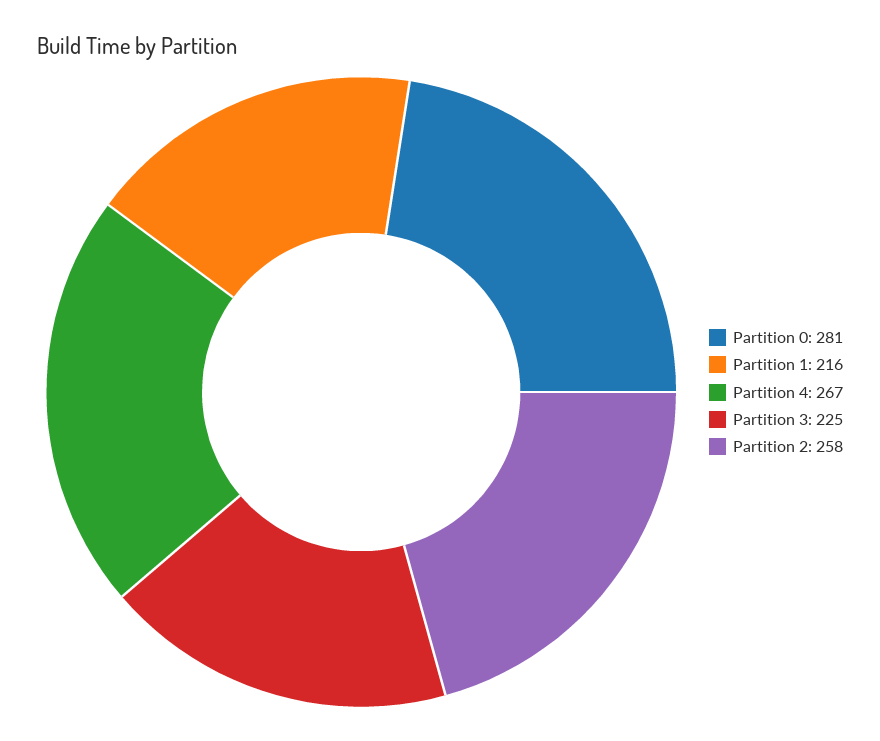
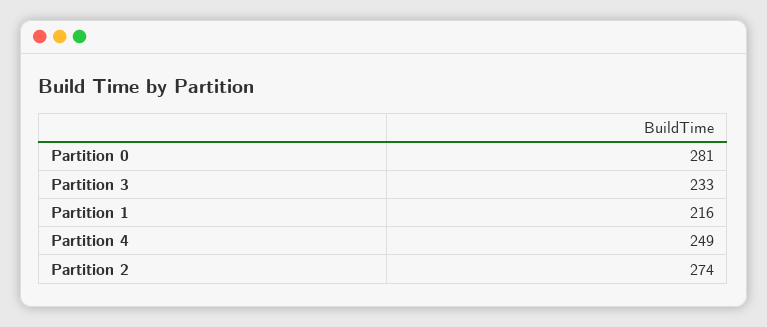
Partition 4: 267 -> 249
Partition 3: 225 -> 233
Partition 2: 258 -> 274

